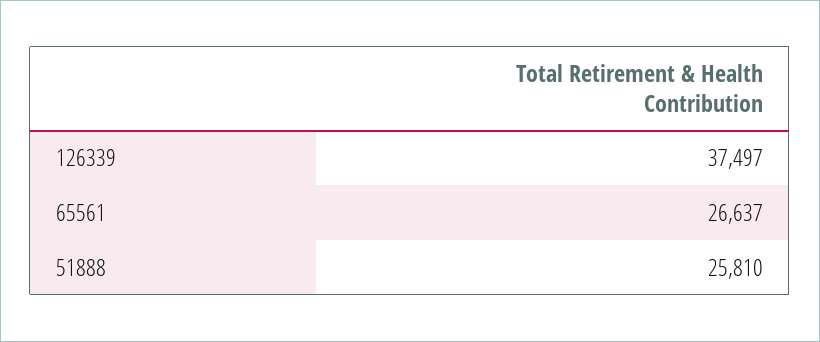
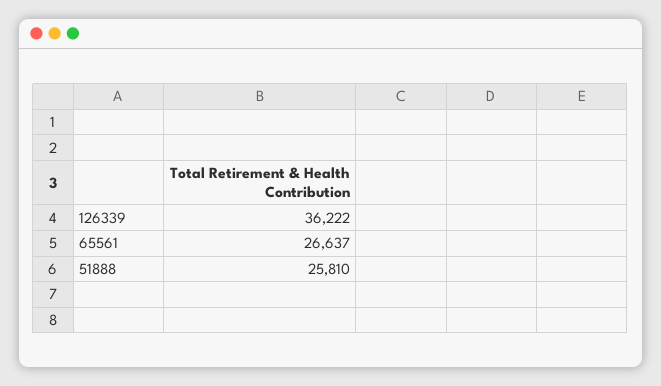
126339: 37497 -> 36222

